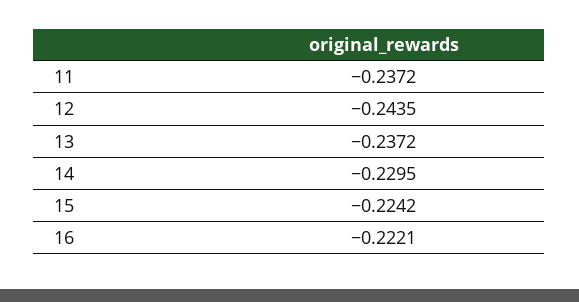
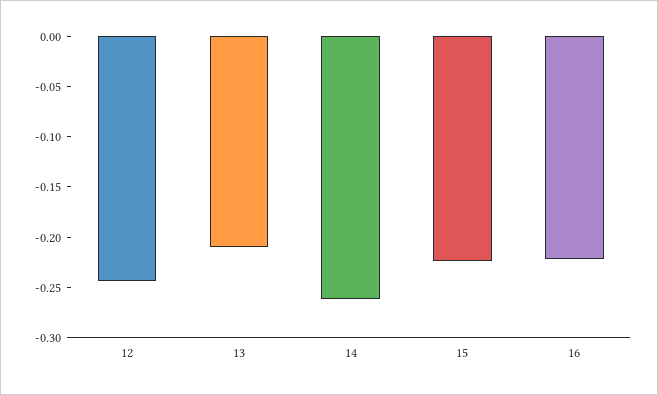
11: -0.2372 -> none
13: -0.2372 -> -0.21
14: -0.2295 -> -0.26

